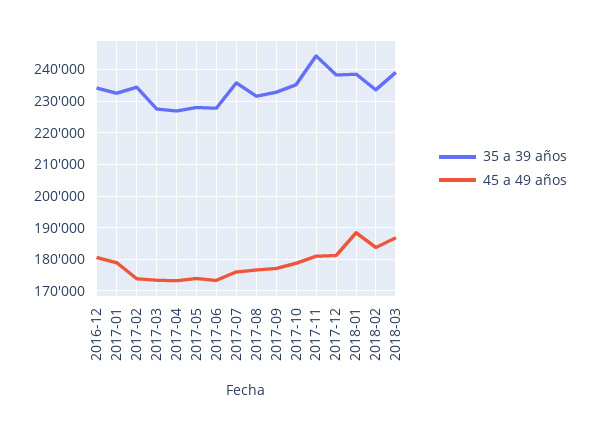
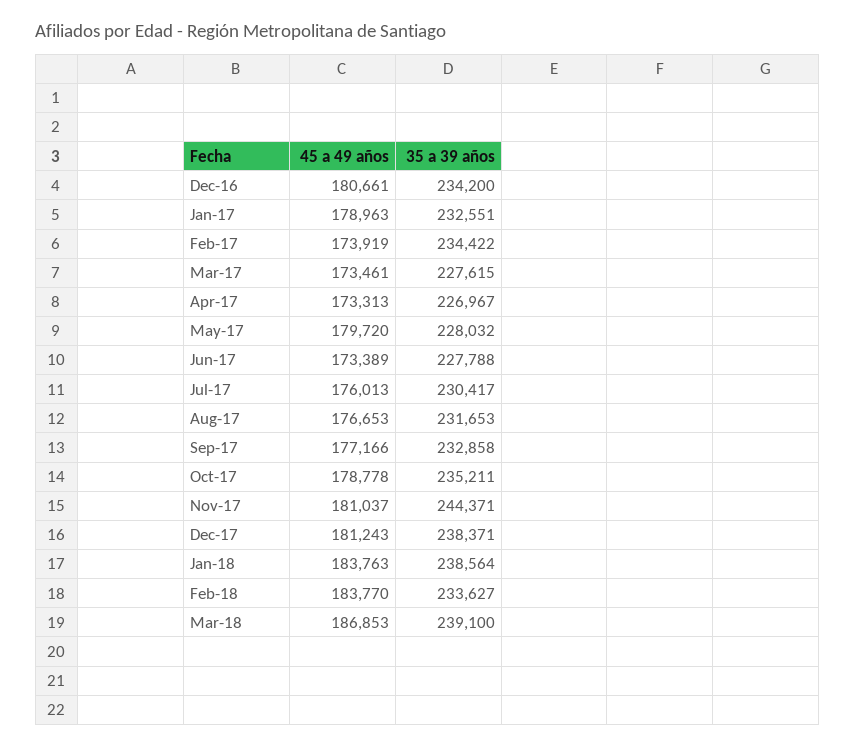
45 a 49 años, 2017-05: 174000 -> 179720
35 a 39 años, 2017-07: 236000 -> 230417
45 a 49 años, 2018-01: 188000 -> 183763

